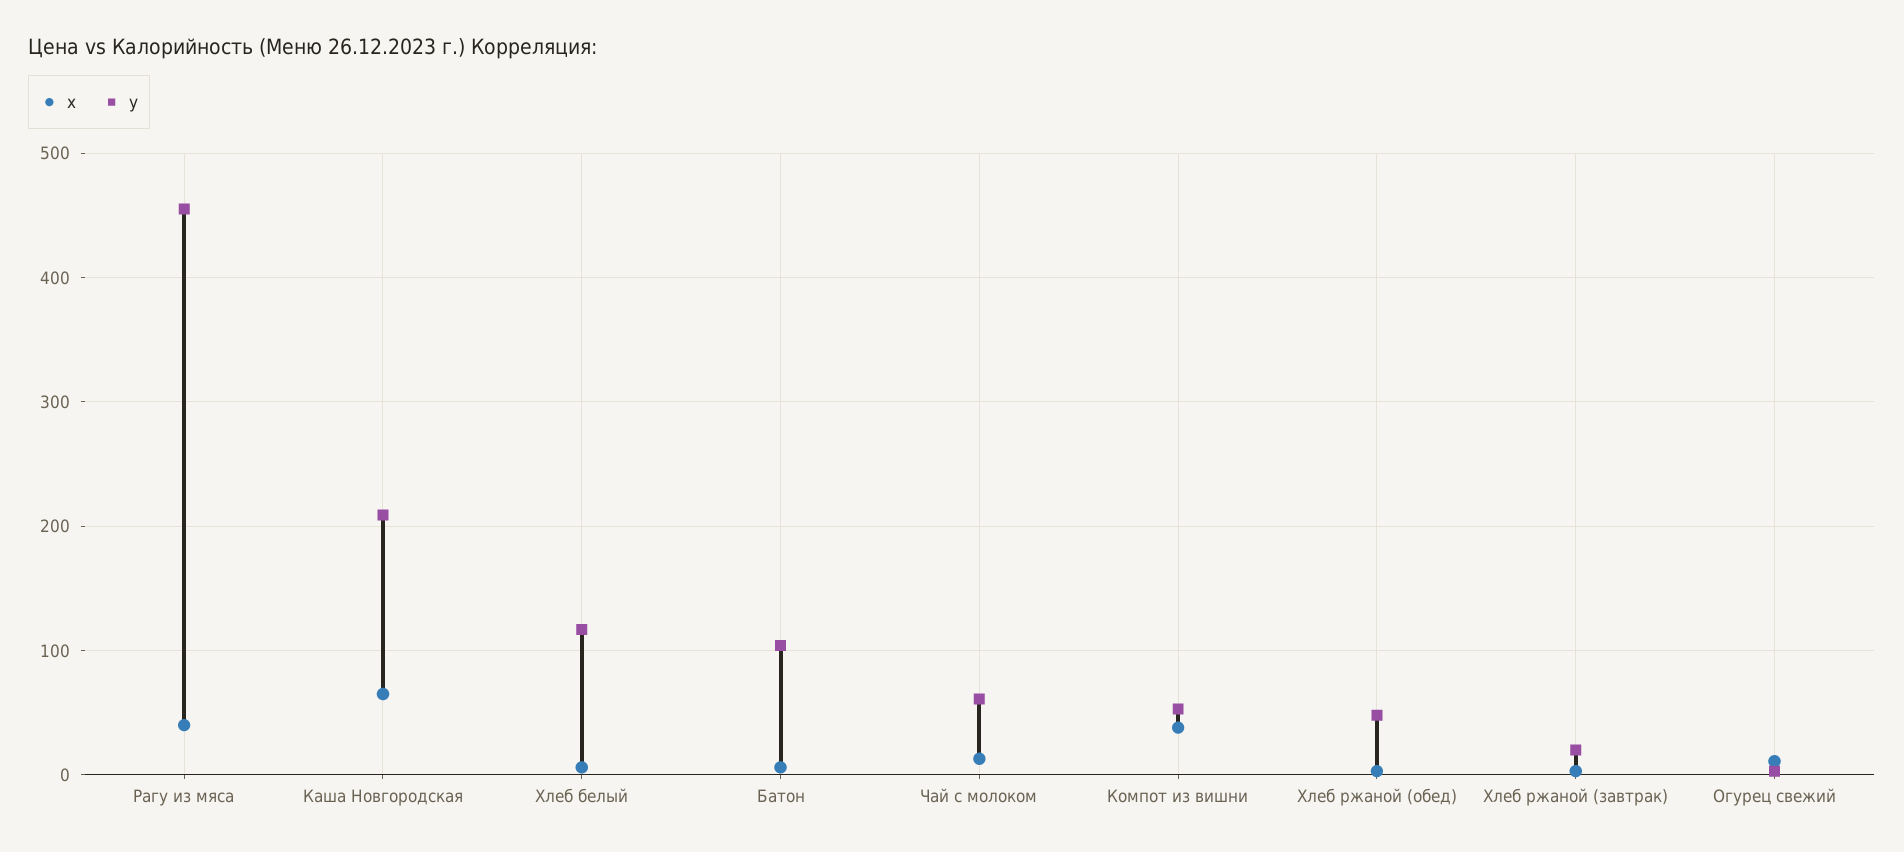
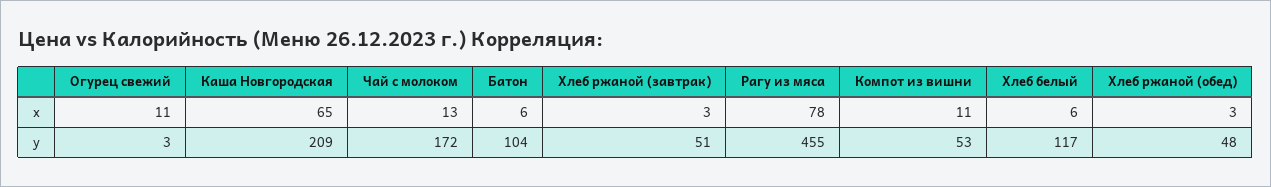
x, Рагу из мяса: 40 -> 78
y, Чай с молоком: 60 -> 172
x, Компот из вишни: 40 -> 11
y, Хлеб ржаной (завтрак): 20 -> 51

